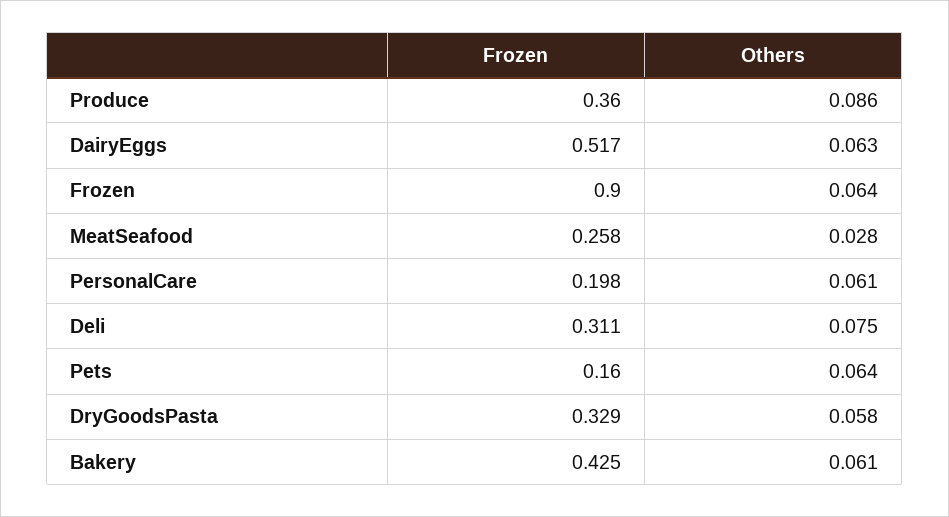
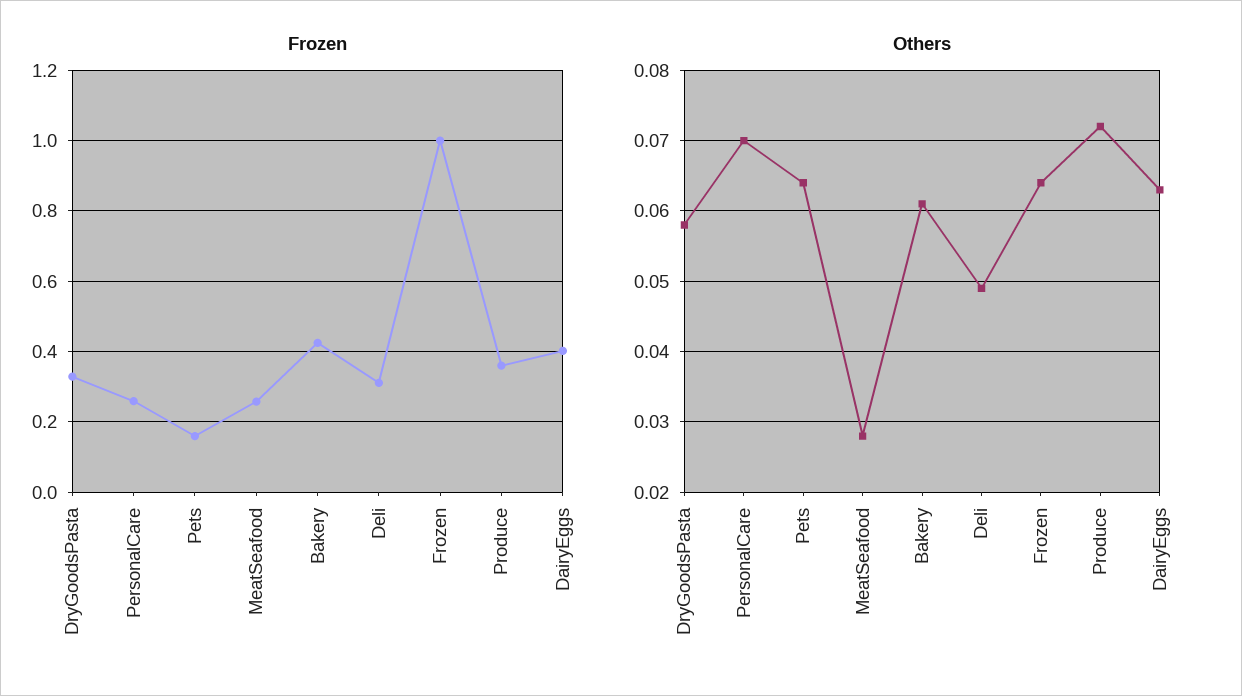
Others, Produce: 0.086 -> 0.072
Frozen, DairyEggs: 0.517 -> 0.4
Frozen, Frozen: 0.9 -> 1
Frozen, PersonalCare: 0.198 -> 0.26
Others, PersonalCare: 0.061 -> 0.07
Others, Deli: 0.075 -> 0.049

